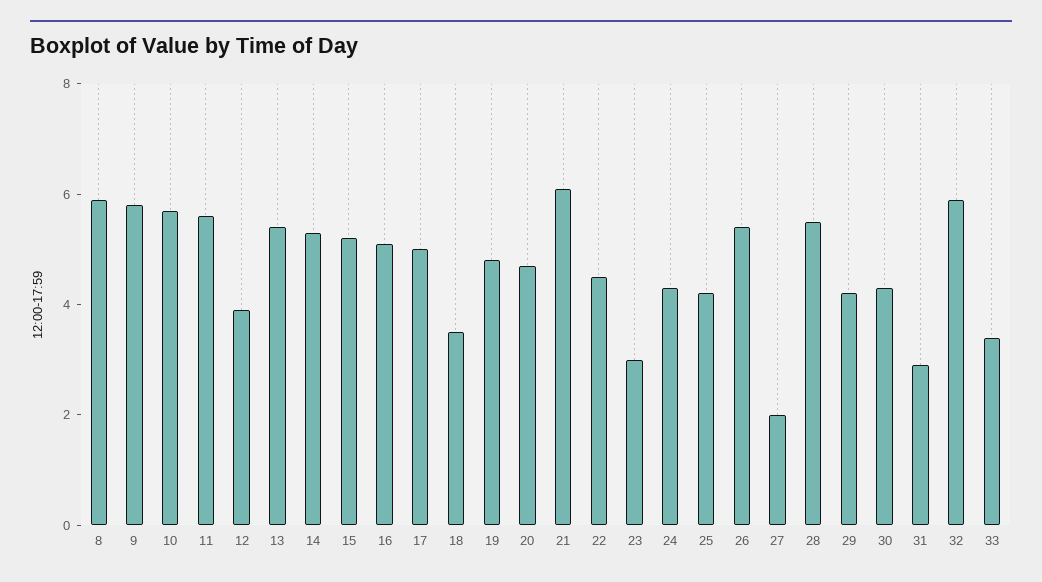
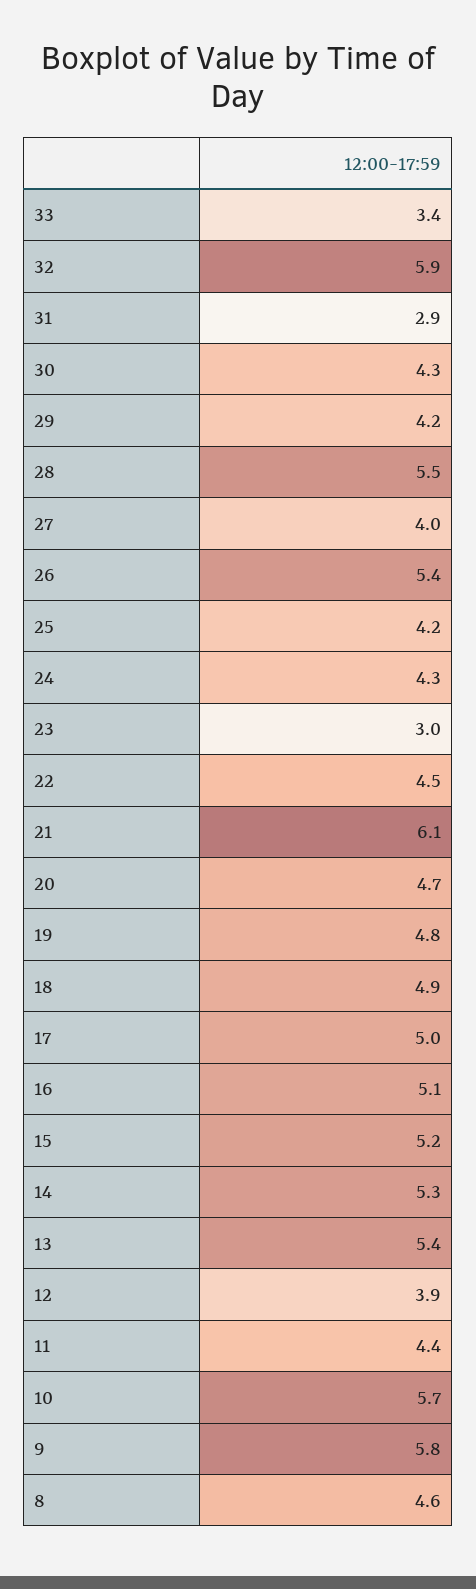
8: 6 -> 4.6
11: 5.5 -> 4.4
18: 3.5 -> 4.9
27: 2 -> 4

